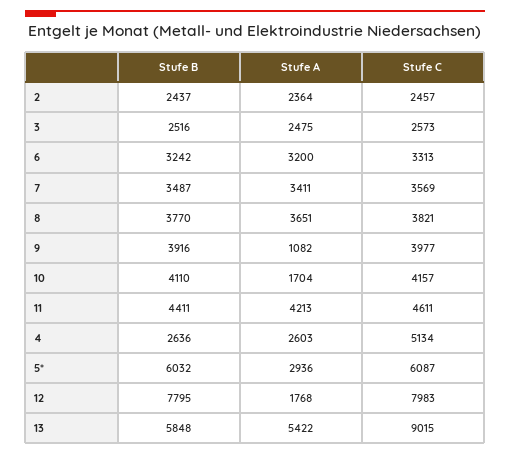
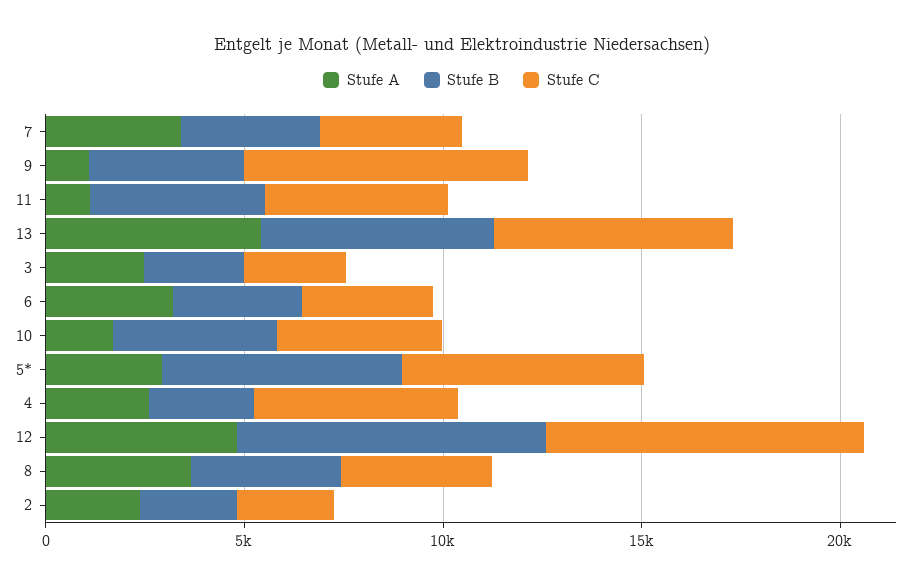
Stufe C, 9: 3977 -> 7000
Stufe A, 11: 4213 -> 1000
Stufe A, 12: 1768 -> 5000
Stufe C, 13: 9015 -> 6000

